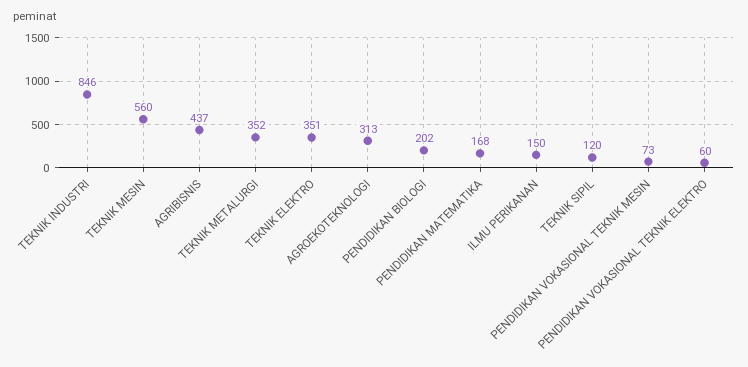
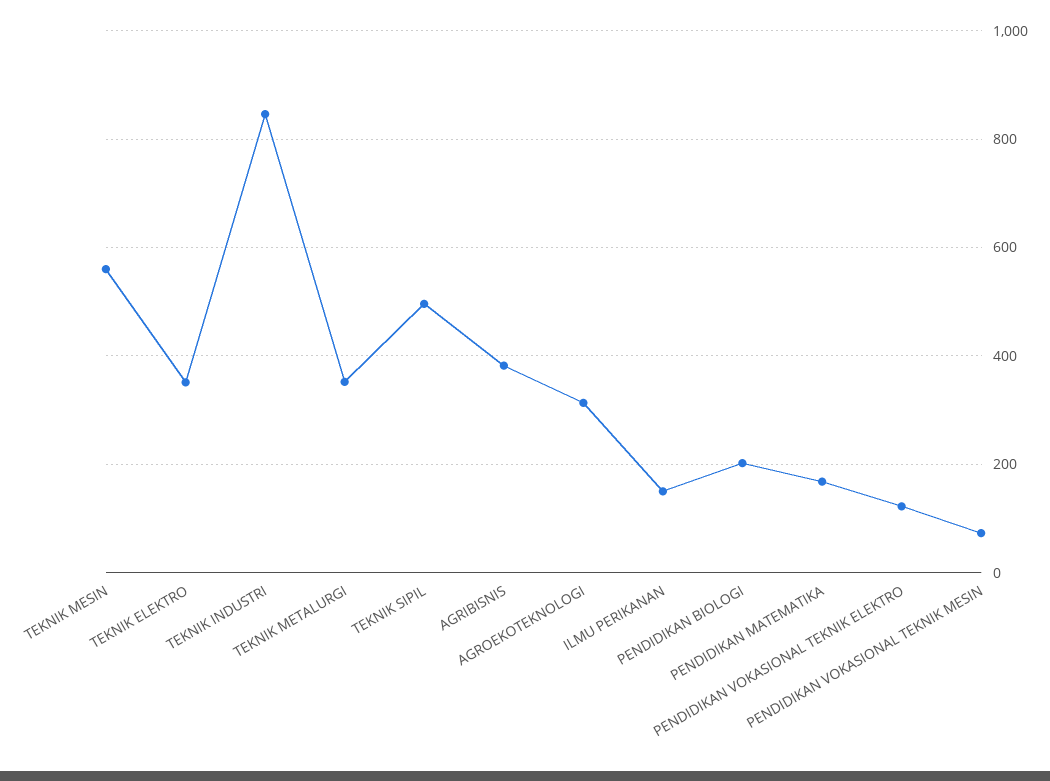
AGRIBISNIS: 437 -> 380
TEKNIK SIPIL: 120 -> 500
PENDIDIKAN VOKASIONAL TEKNIK ELEKTRO: 60 -> 120

